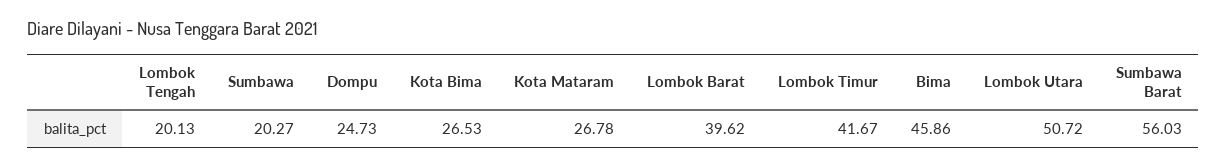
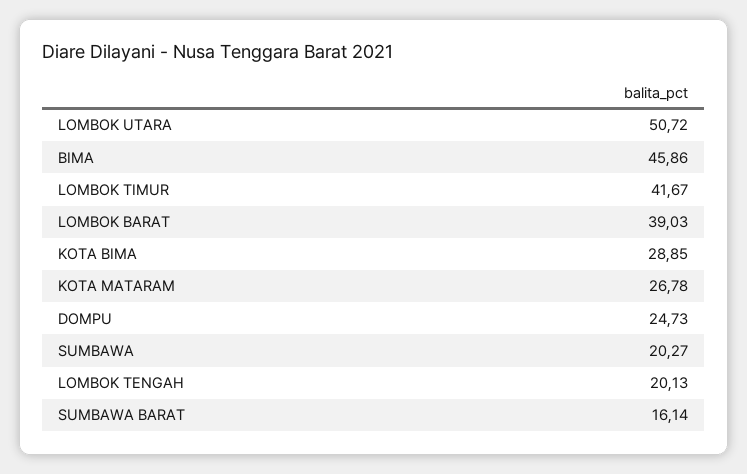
Kota Bima: 26.53 -> 28.85
Lombok Barat: 39.62 -> 39.03
Sumbawa Barat: 56.03 -> 16.14

